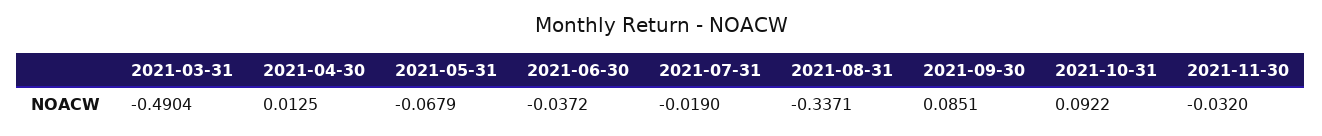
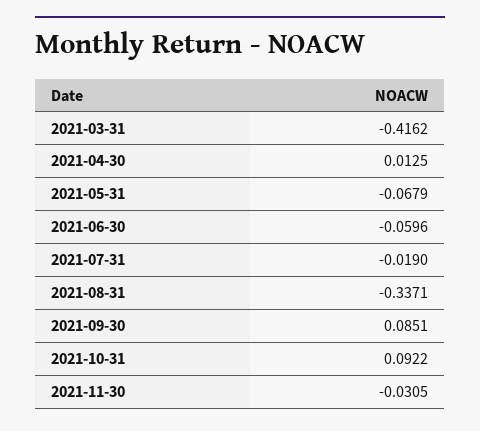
2021-03-31: -0.4904 -> -0.4162
2021-06-30: -0.0372 -> -0.0596
2021-11-30: -0.032 -> -0.0305

